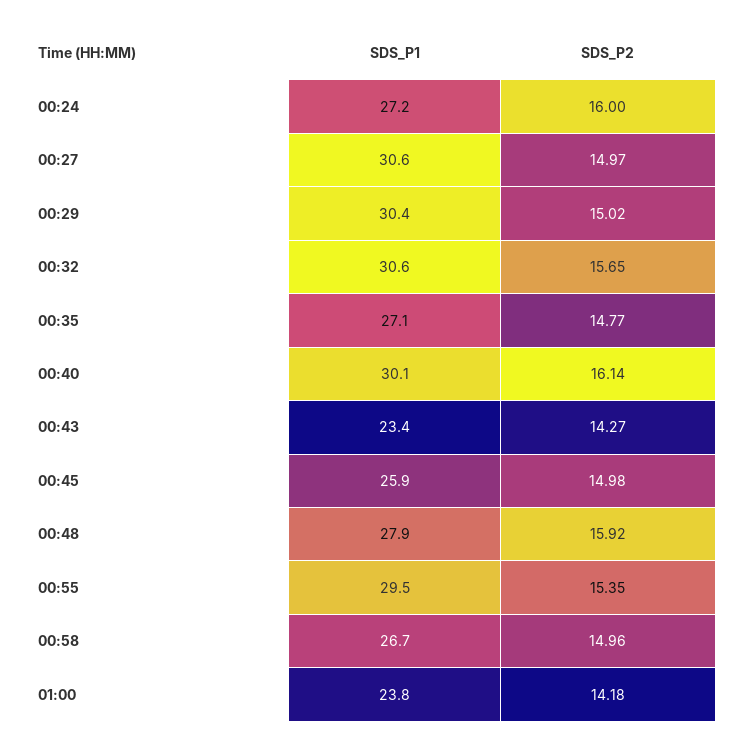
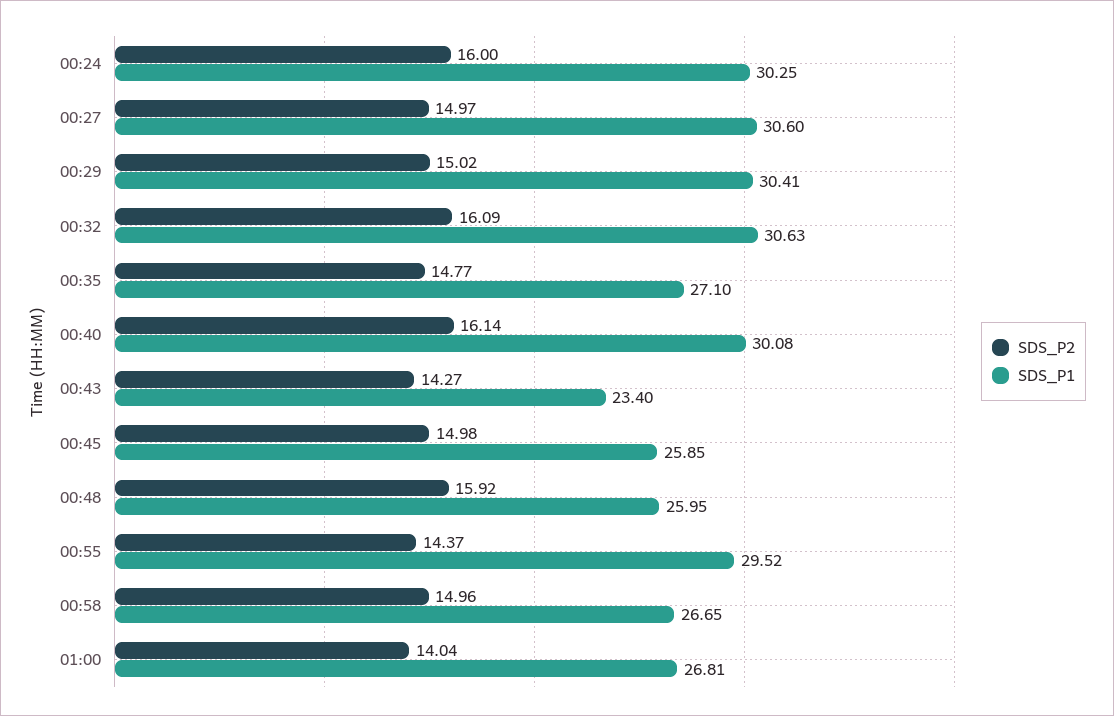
SDS_P1, 00:24: 27.2 -> 30.25
SDS_P2, 00:32: 15.65 -> 16.09
SDS_P1, 00:48: 27.9 -> 25.95
SDS_P2, 00:55: 15.35 -> 14.37
SDS_P1, 01:00: 23.8 -> 26.81
SDS_P2, 01:00: 14.18 -> 14.04

